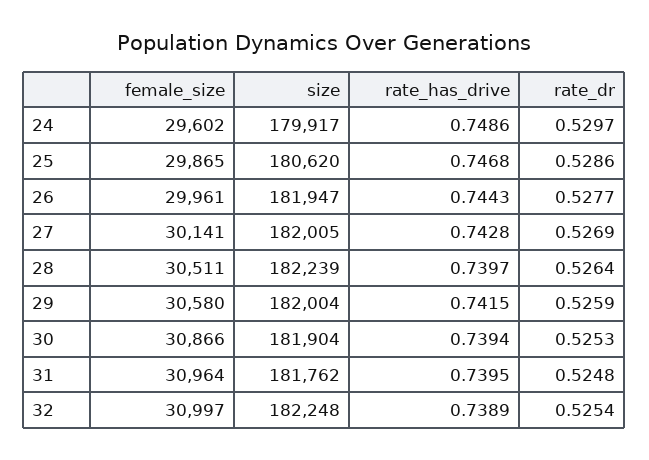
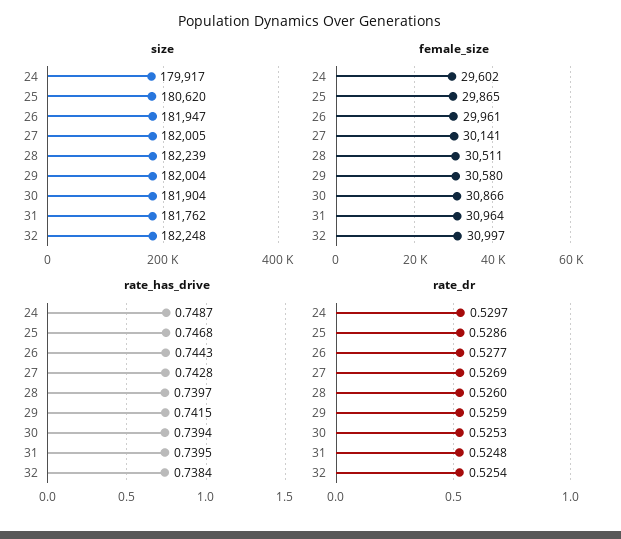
rate_has_drive, 24: 0.7486 -> 0.7487
rate_dr, 28: 0.5264 -> 0.526
rate_has_drive, 32: 0.7389 -> 0.7384

